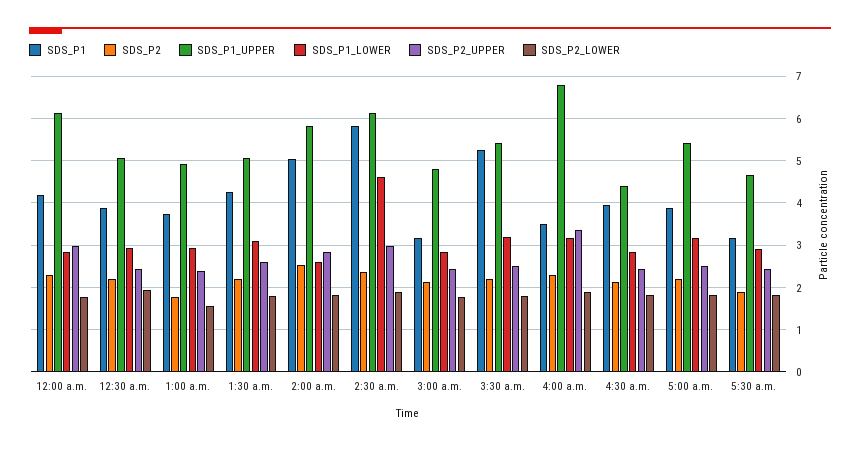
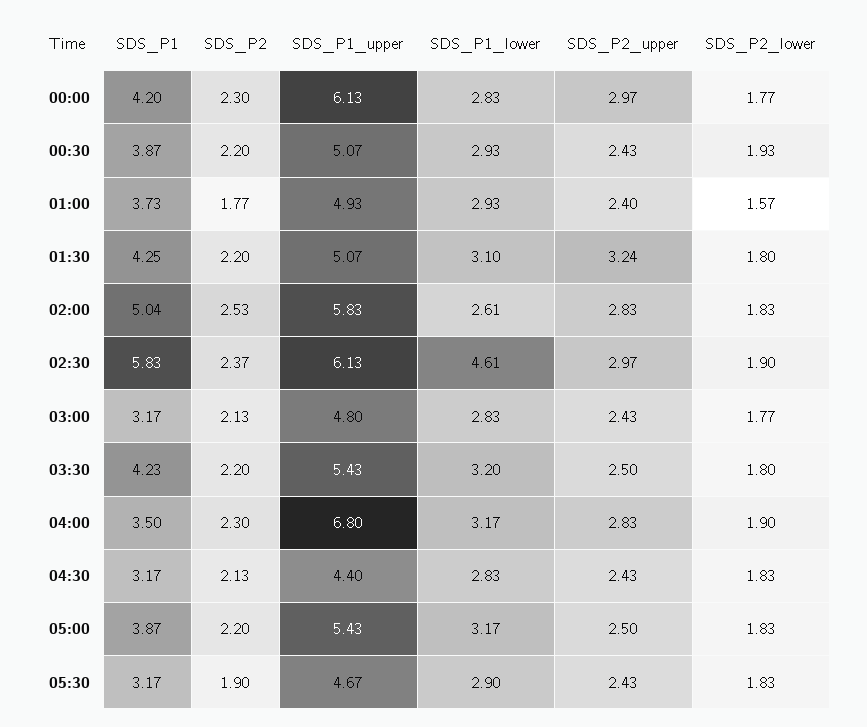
SDS_P2_UPPER, 1:30 a.m.: 2.6 -> 3.24
SDS_P1, 3:30 a.m.: 5.2 -> 4.23
SDS_P2_UPPER, 4:00 a.m.: 3.4 -> 2.83
SDS_P1, 4:30 a.m.: 4 -> 3.17

